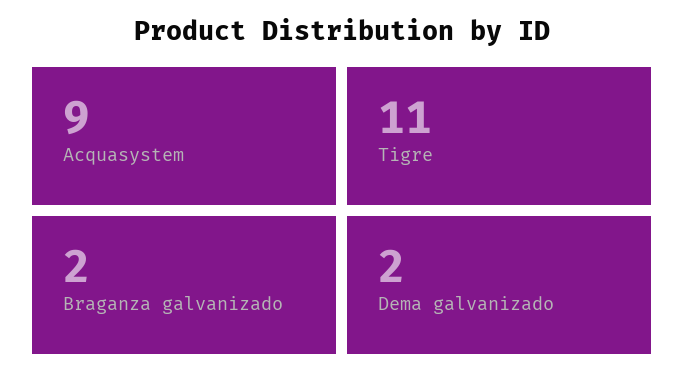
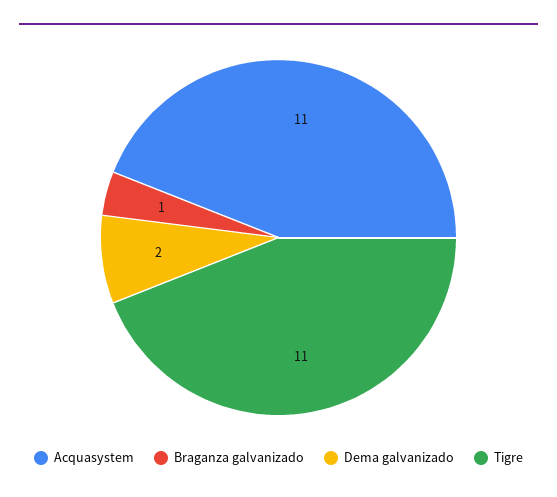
Acquasystem: 9 -> 11
Braganza galvanizado: 2 -> 1

